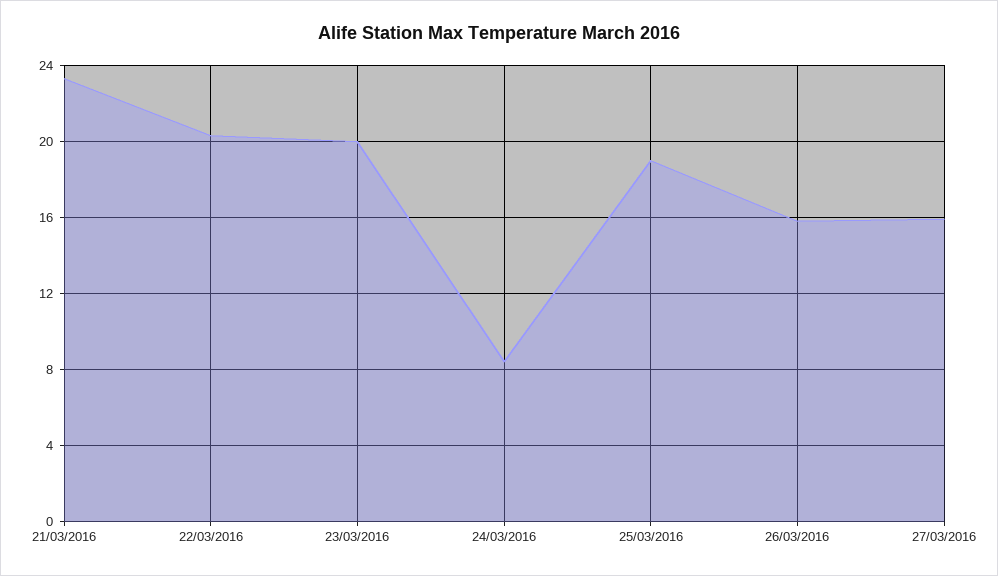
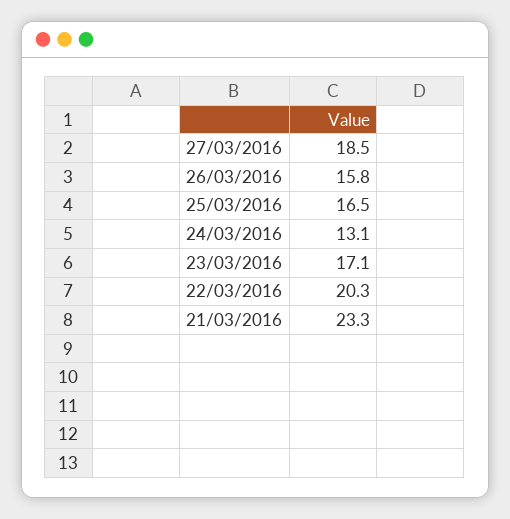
23/03/2016: 20 -> 17.1
24/03/2016: 8.5 -> 13.1
25/03/2016: 19 -> 16.5
27/03/2016: 16 -> 18.5

